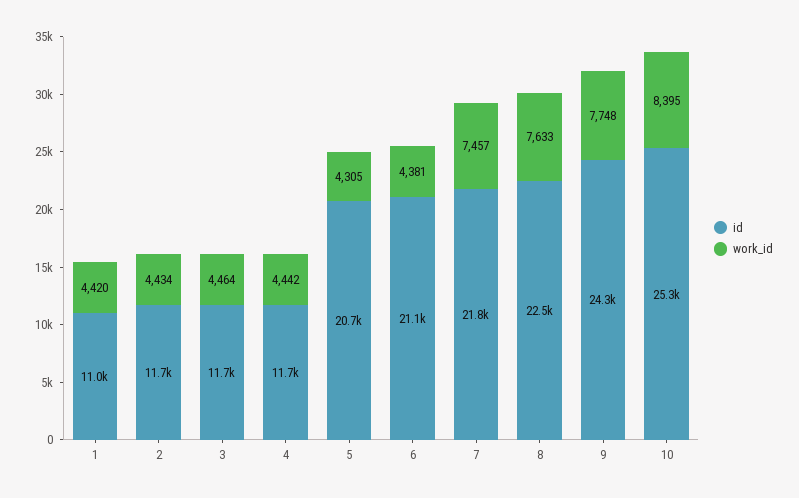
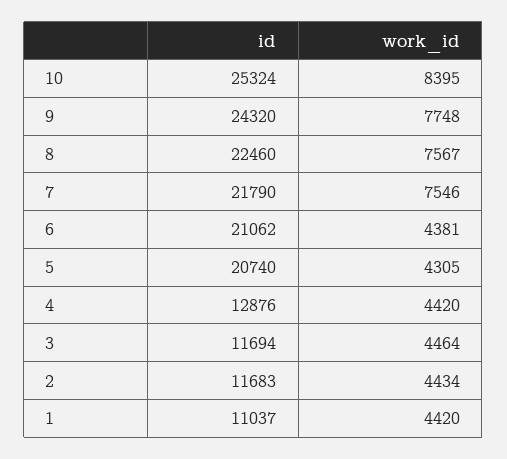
id, 4: 11700 -> 12876
work_id, 4: 4442 -> 4420
work_id, 7: 7457 -> 7546
work_id, 8: 7633 -> 7567

